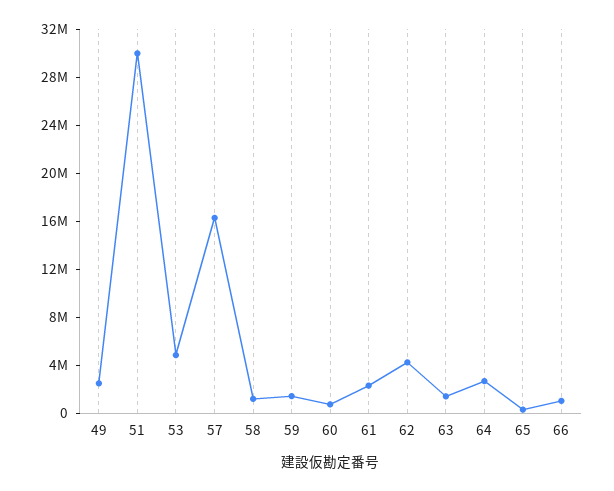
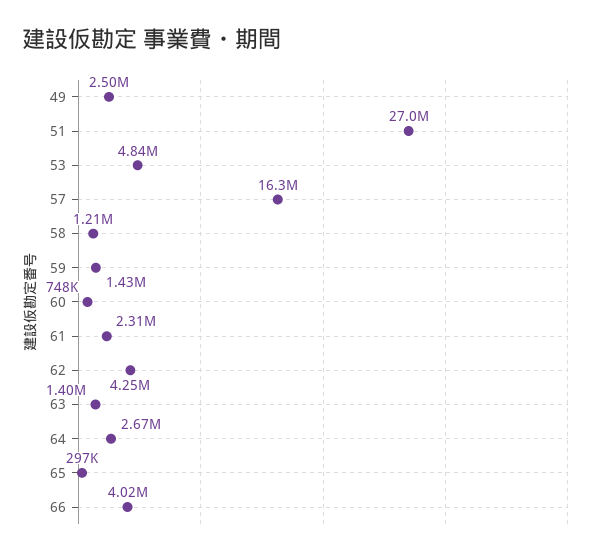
51: 30000000 -> 27000000
66: 1000000 -> 4020000

